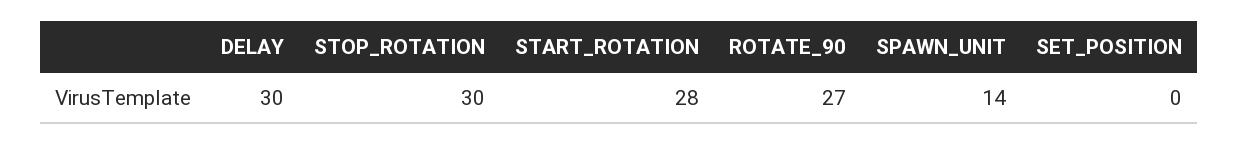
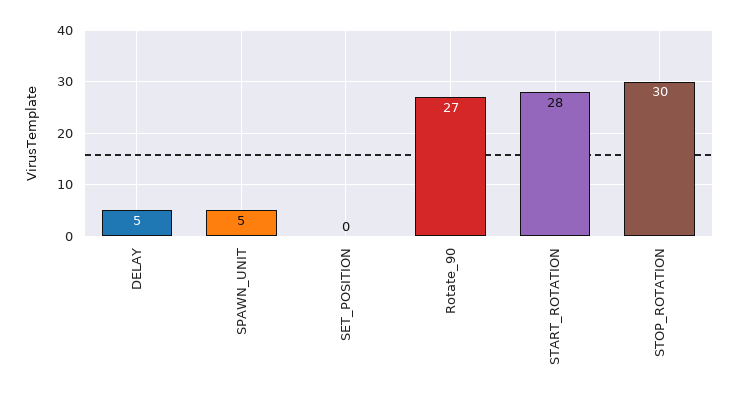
DELAY: 30 -> 5
SPAWN_UNIT: 14 -> 5

